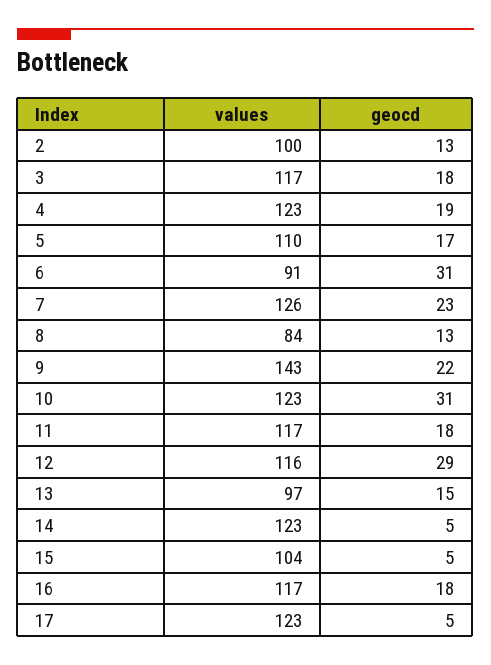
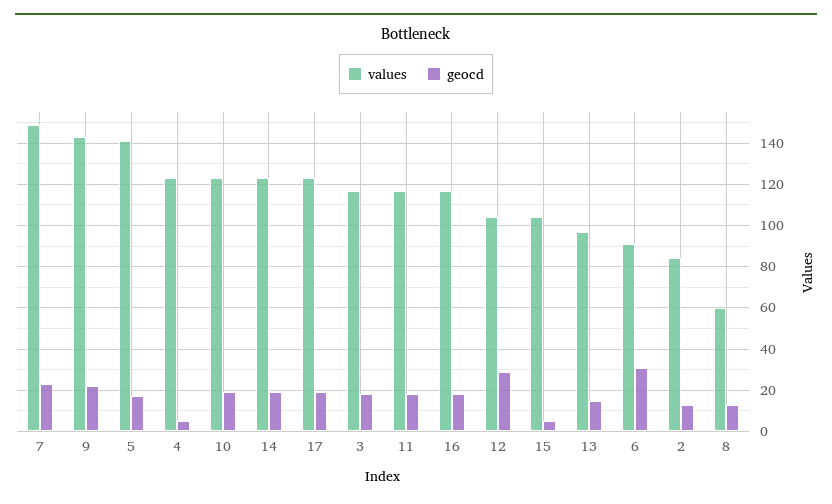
values, 2: 100 -> 85
geocd, 4: 19 -> 5
values, 5: 110 -> 140
values, 7: 126 -> 150
values, 8: 84 -> 60
geocd, 10: 31 -> 20
values, 12: 116 -> 105
geocd, 14: 5 -> 20
geocd, 17: 5 -> 20

